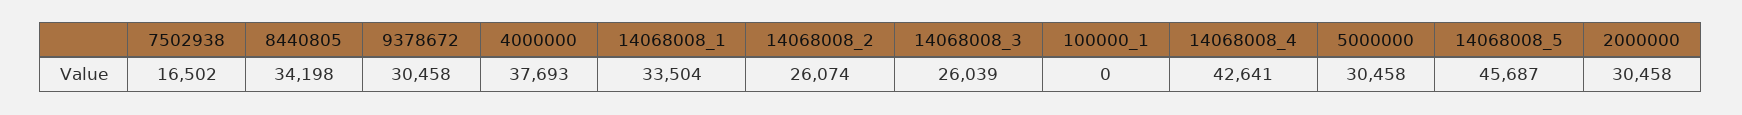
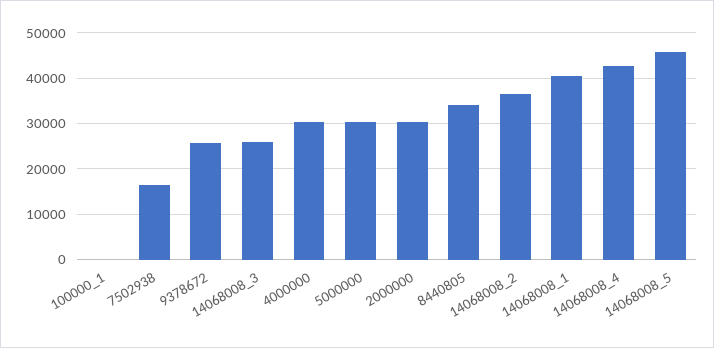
9378672: 30458 -> 26000
4000000: 37693 -> 30000
14068008_1: 33504 -> 40000
14068008_2: 26074 -> 36000

